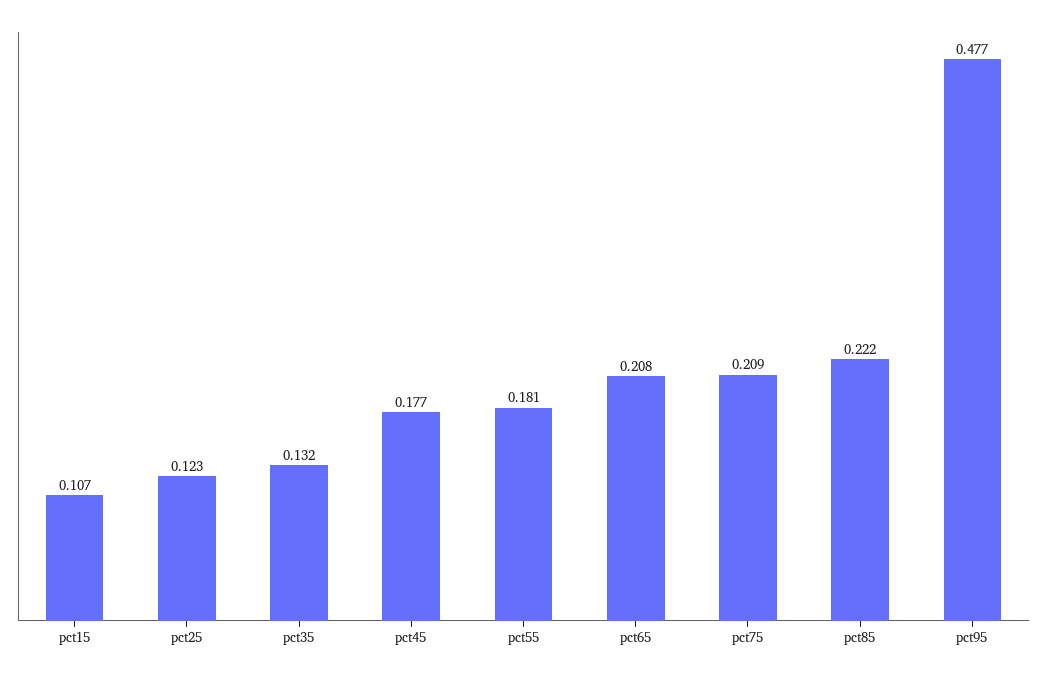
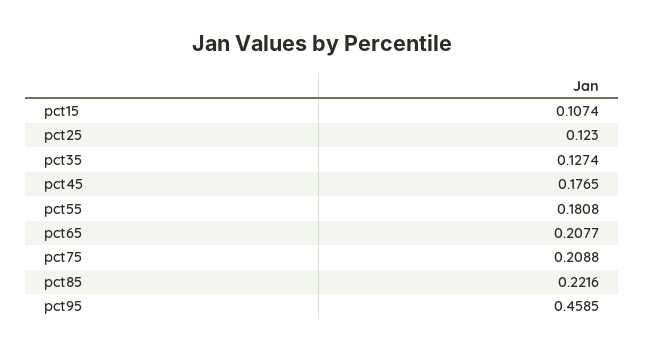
pct35: 0.132 -> 0.1274
pct95: 0.477 -> 0.4585

